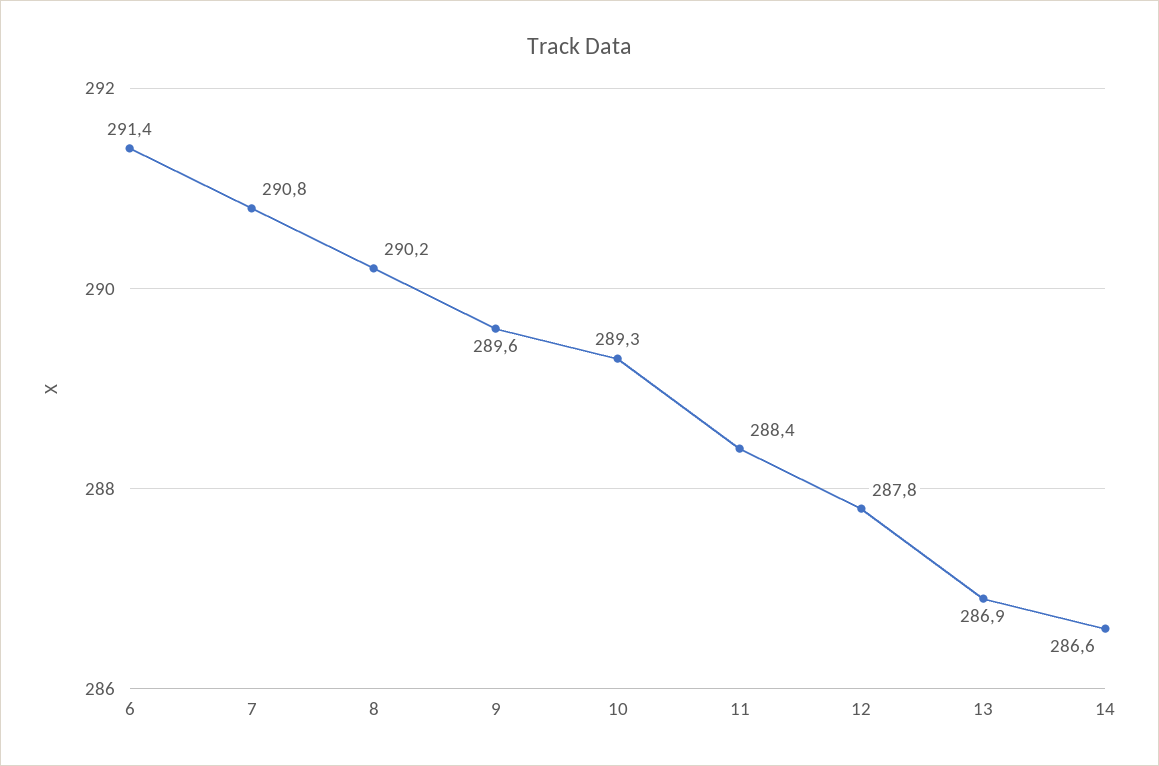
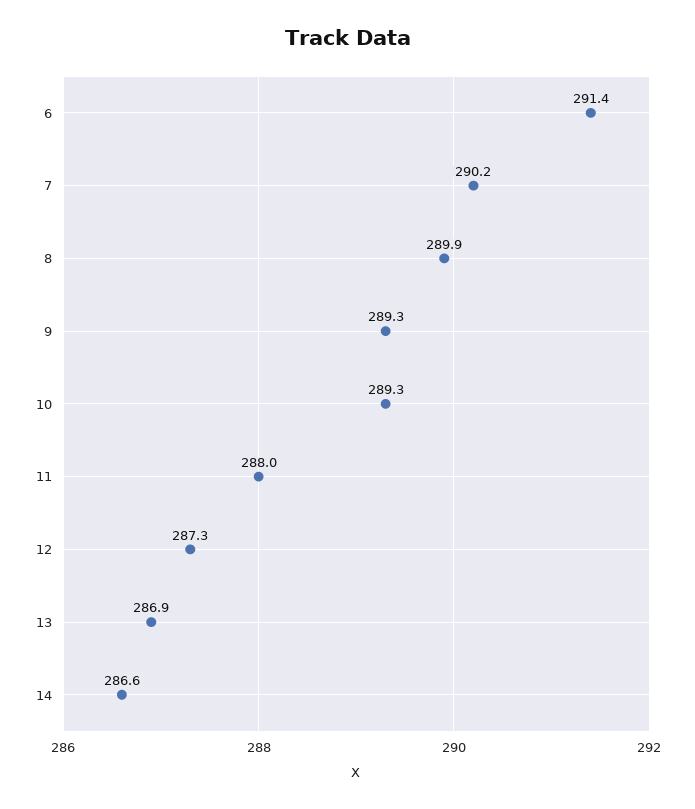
7: 290.8 -> 290.2
8: 290.2 -> 289.9
9: 289.6 -> 289.3
11: 288.4 -> 288
12: 287.8 -> 287.3

